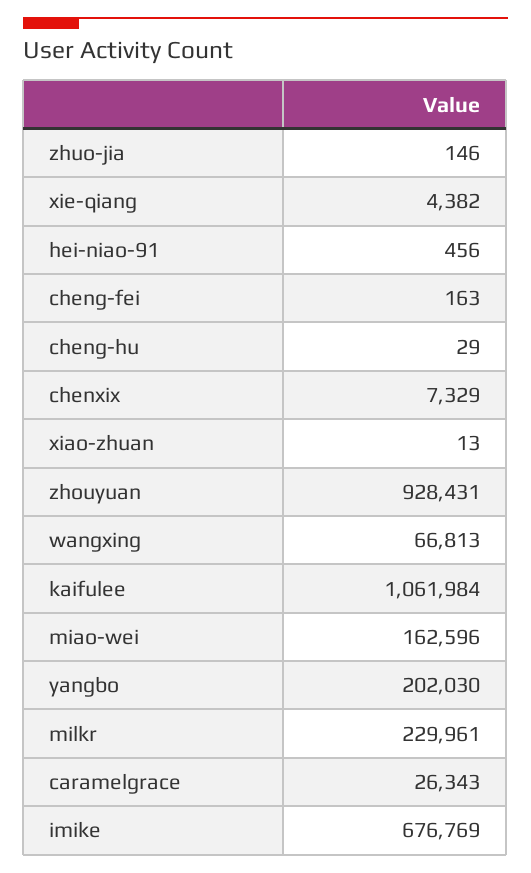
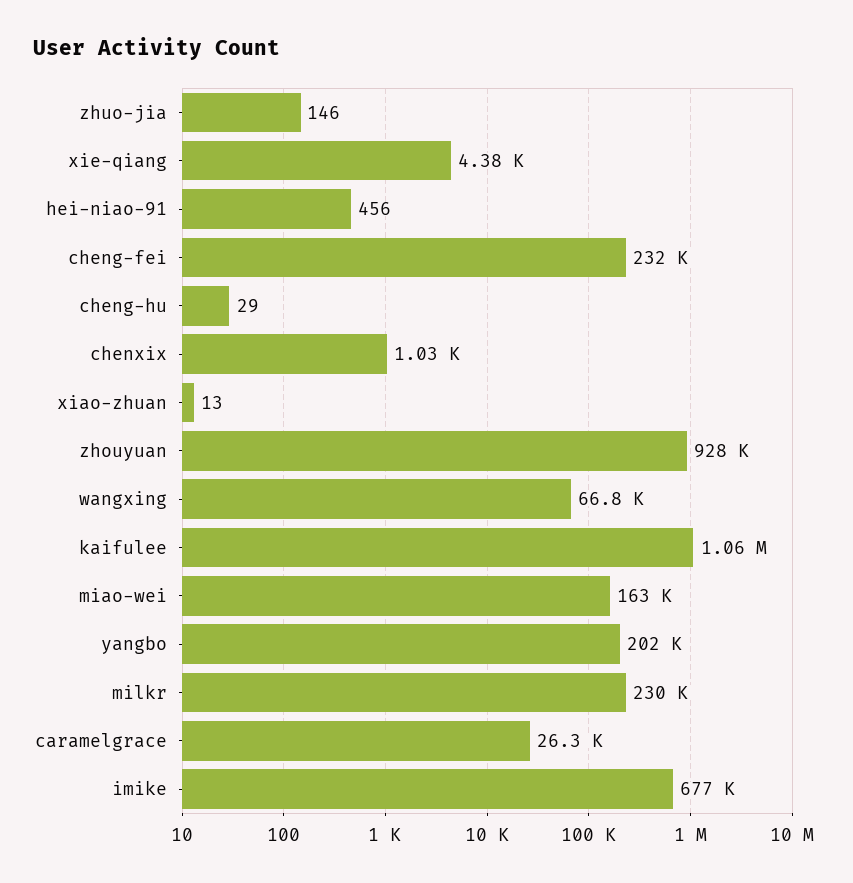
cheng-fei: 163 -> 232000
chenxix: 7329 -> 1030

